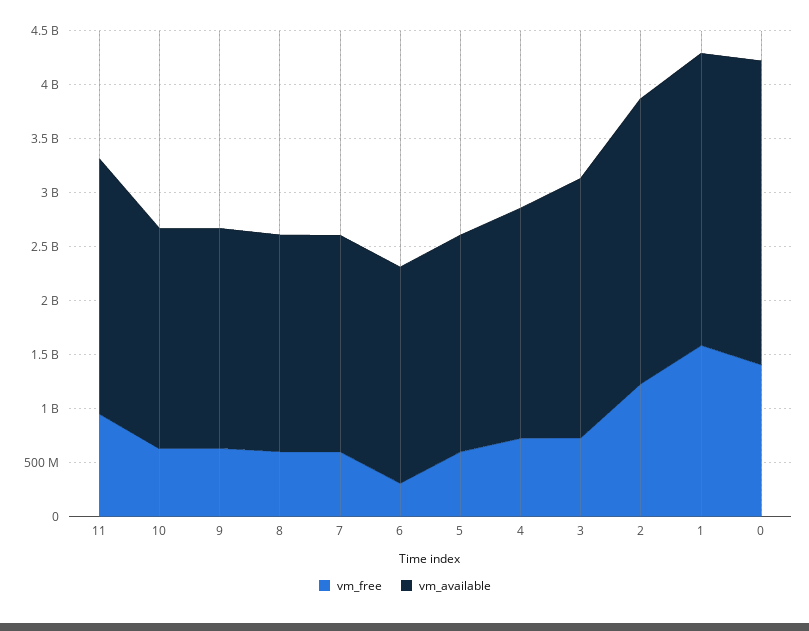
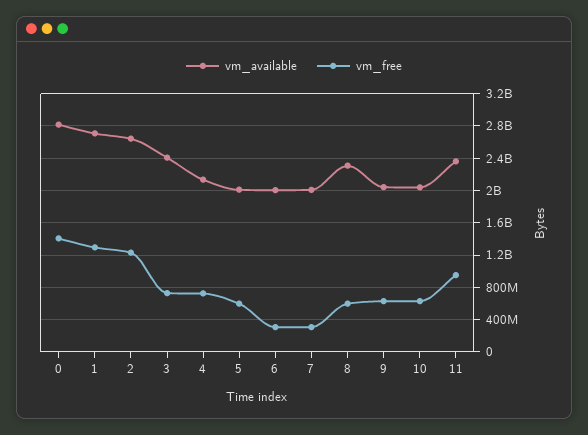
vm_available, 8: 2000000000 -> 2300000000
vm_free, 7: 600000000 -> 300000000
vm_free, 1: 1600000000 -> 1300000000

